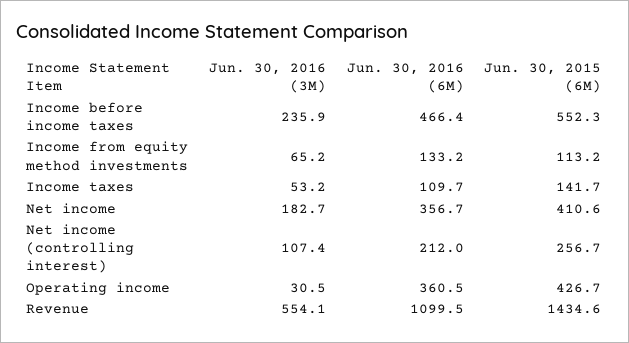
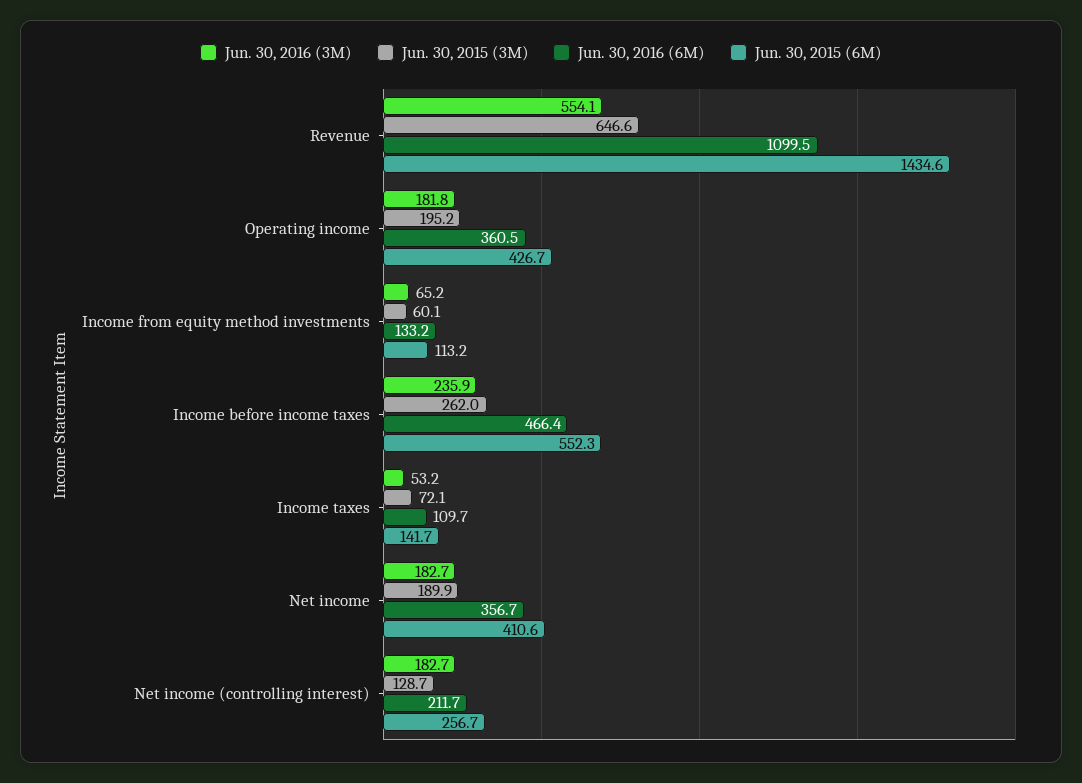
Jun. 30, 2016 (3M), Net income (controlling interest): 107.4 -> 182.7
Jun. 30, 2016 (6M), Net income (controlling interest): 212 -> 211.7
Jun. 30, 2016 (3M), Operating income: 30.5 -> 181.8
Jun. 30, 2015 (3M), Revenue: none -> 646.6
Jun. 30, 2015 (3M), Operating income: none -> 195.2
Jun. 30, 2015 (3M), Income from equity method investments: none -> 60.1
Jun. 30, 2015 (3M), Income before income taxes: none -> 262
Jun. 30, 2015 (3M), Income taxes: none -> 72.1
Jun. 30, 2015 (3M), Net income: none -> 189.9
Jun. 30, 2015 (3M), Net income (controlling interest): none -> 128.7

